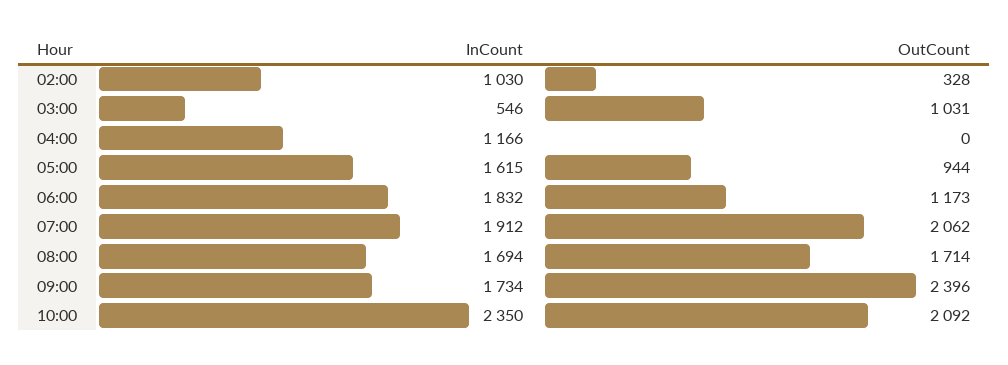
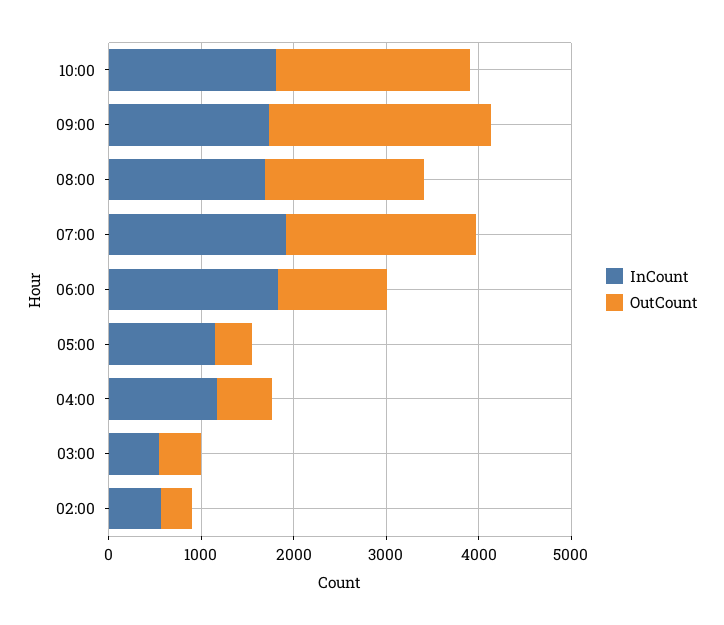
InCount, 02:00: 1030 -> 600
OutCount, 03:00: 1031 -> 400
OutCount, 04:00: 0 -> 600
InCount, 05:00: 1615 -> 1200
OutCount, 05:00: 944 -> 400
InCount, 10:00: 2350 -> 1800

